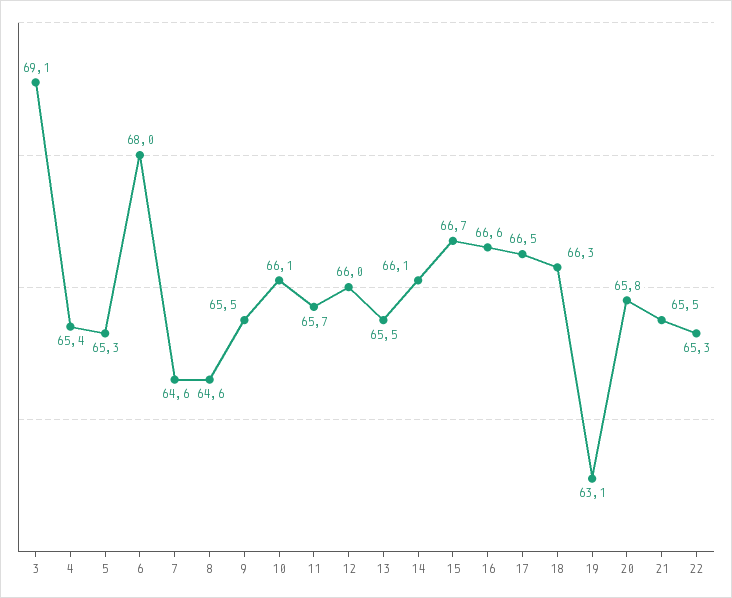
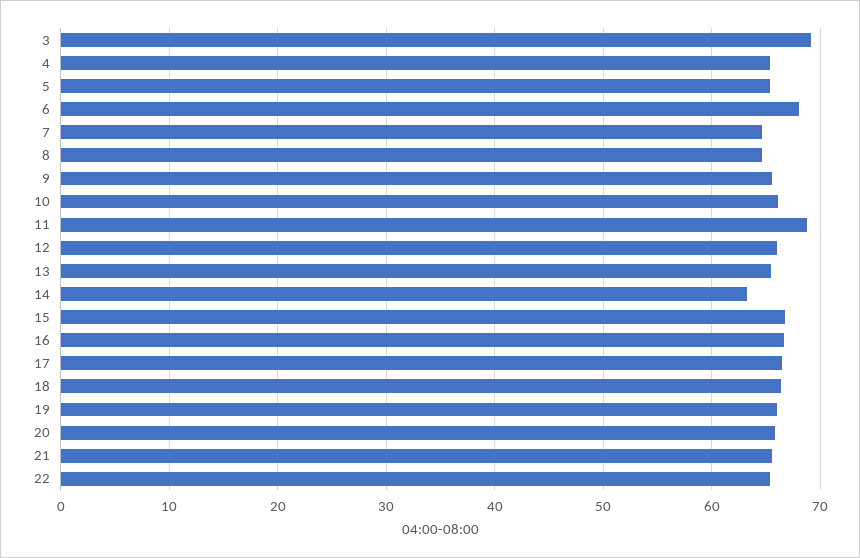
11: 65.7 -> 69
14: 66.1 -> 63
19: 63.1 -> 66

